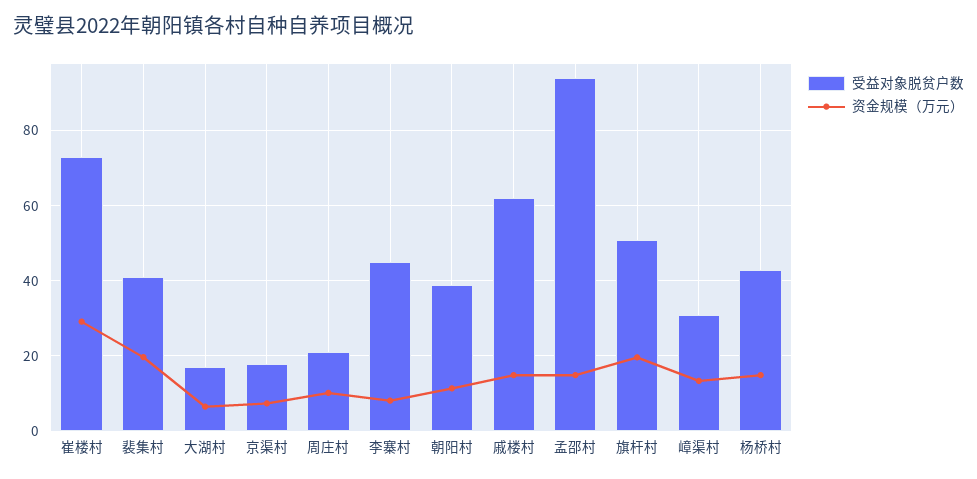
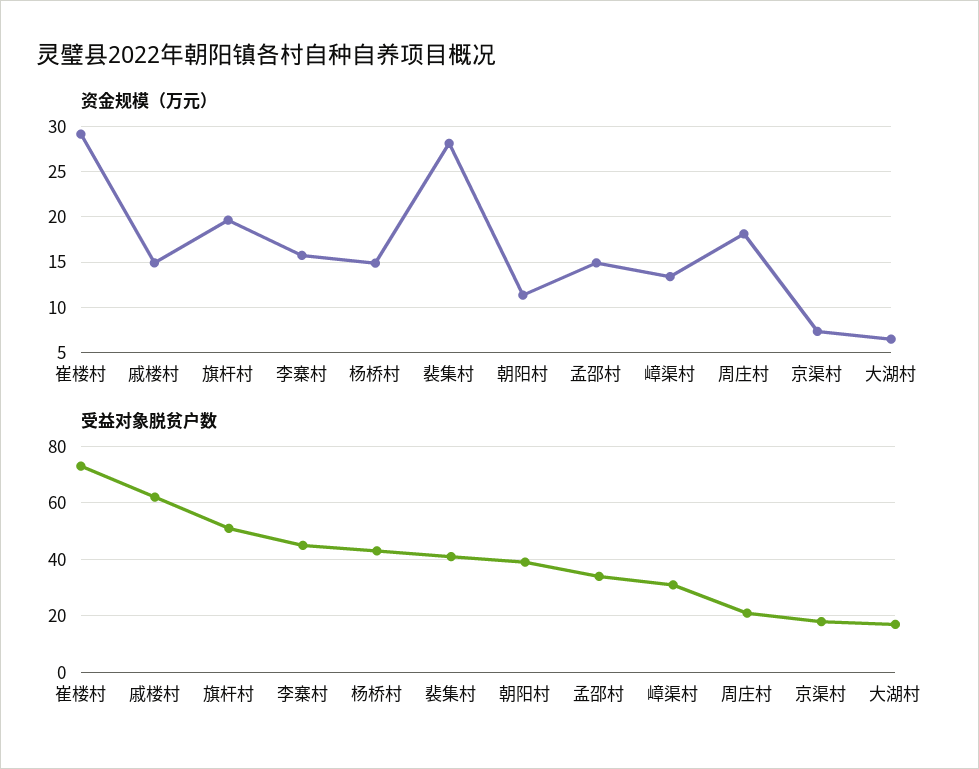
资金规模（万元）, 裴集村: 20 -> 28
资金规模（万元）, 周庄村: 10 -> 18
资金规模（万元）, 李寨村: 8 -> 16
受益对象脱贫户数, 孟邵村: 94 -> 35

